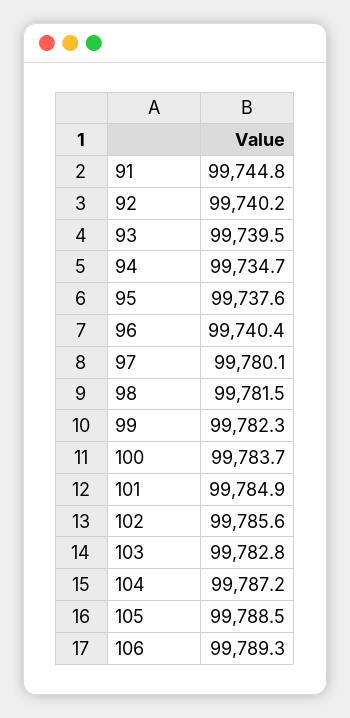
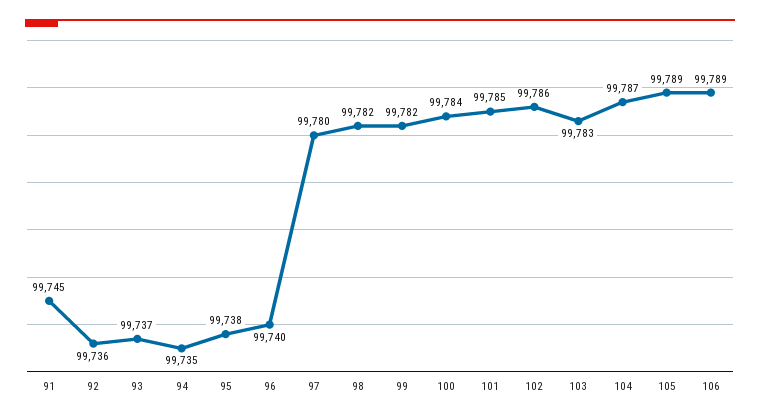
92: 99740.2 -> 99736
93: 99739.5 -> 99737

